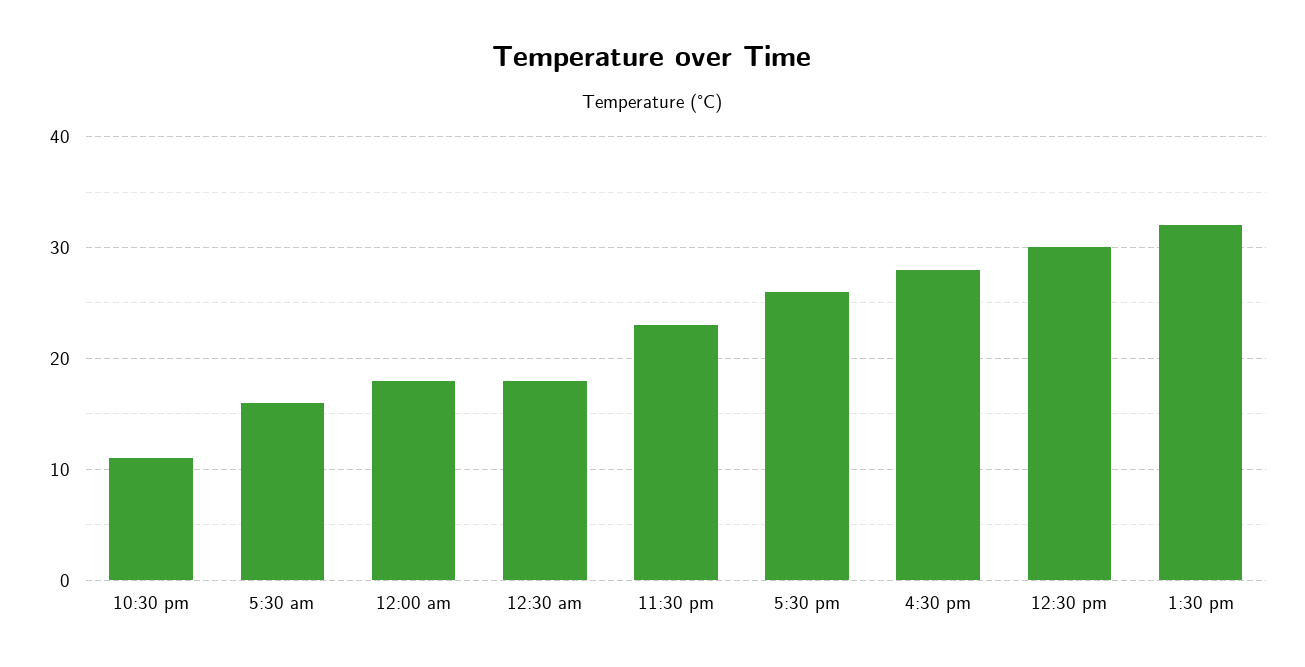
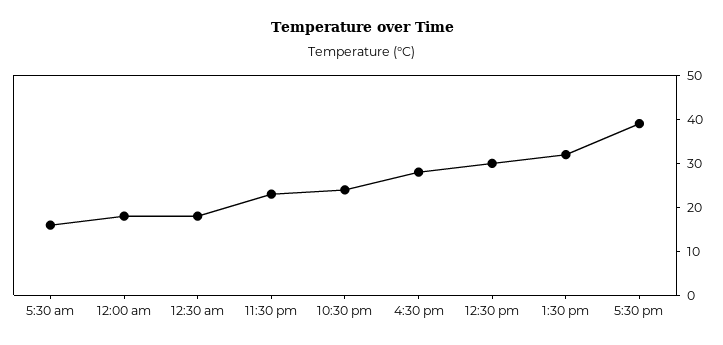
10:30 pm: 11 -> 25
5:30 pm: 26 -> 40

